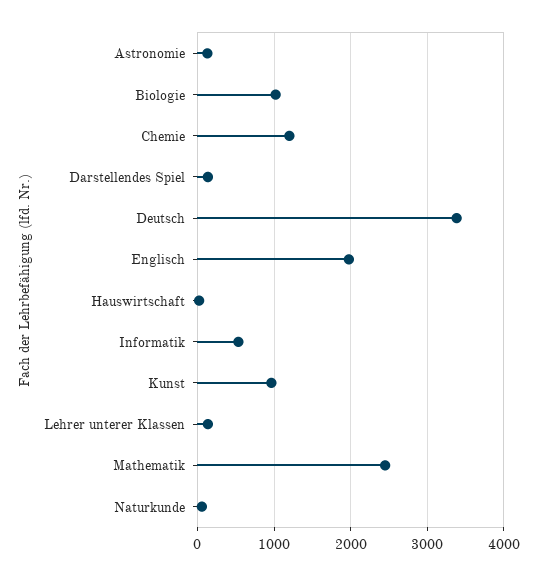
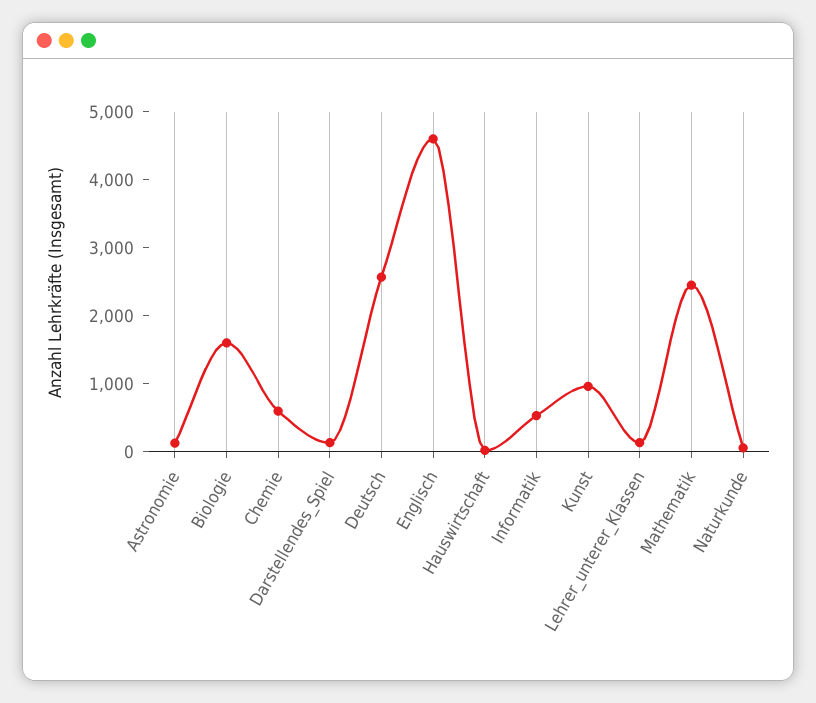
Biologie: 1000 -> 1600
Chemie: 1200 -> 600
Deutsch: 3400 -> 2600
Englisch: 2000 -> 4600

